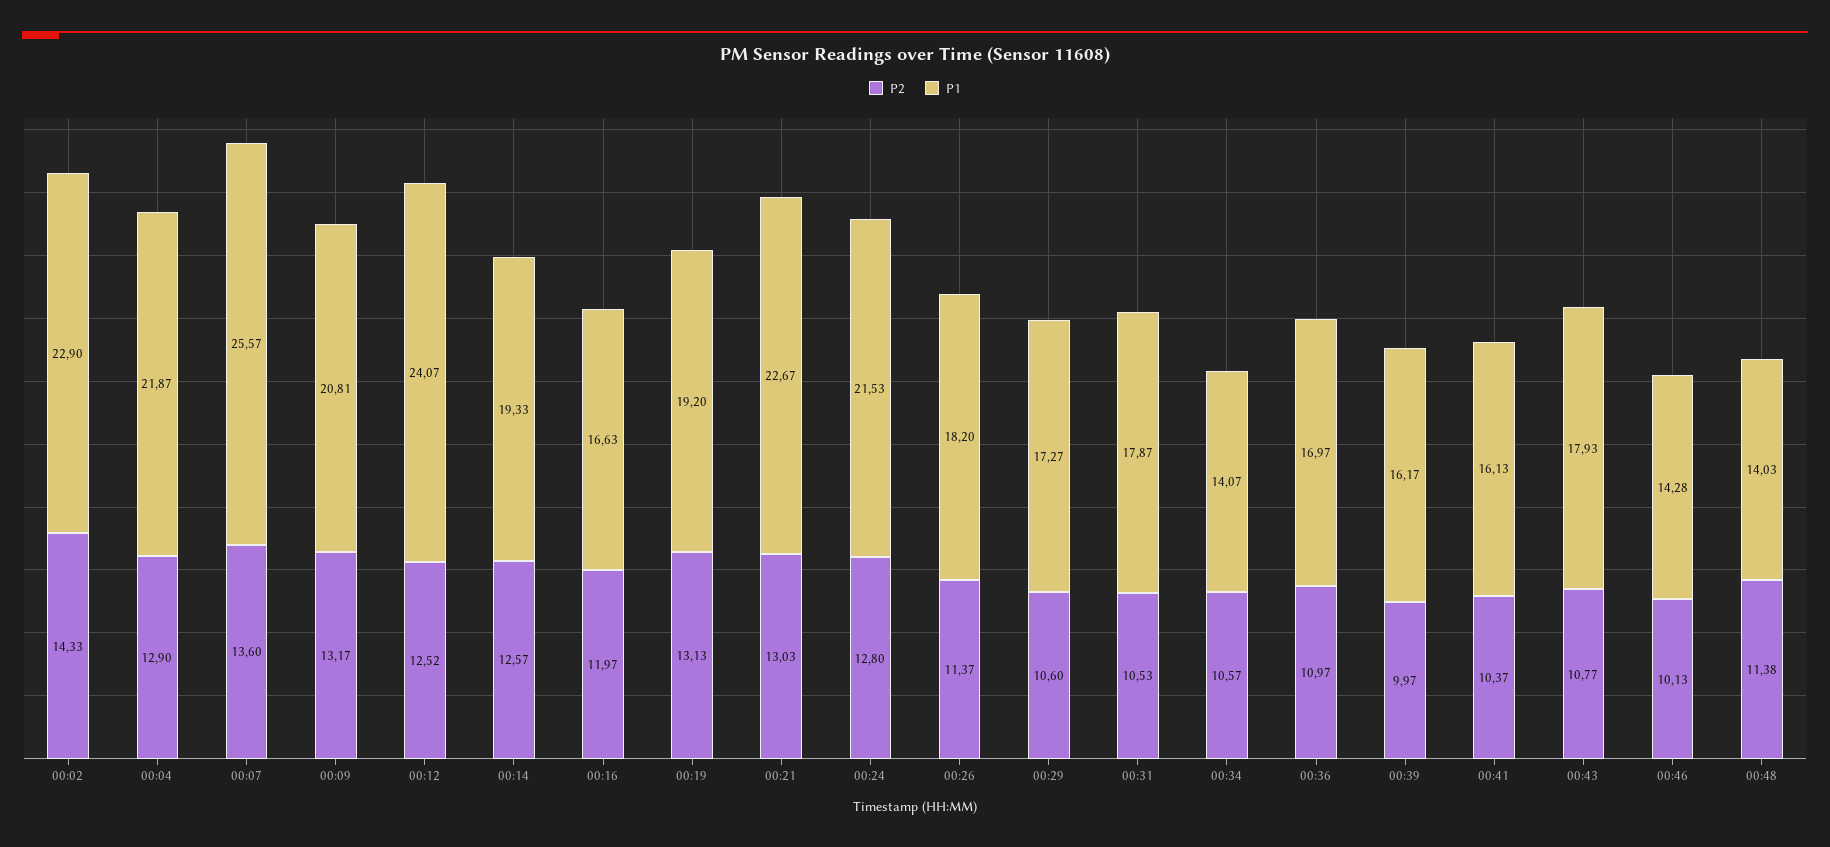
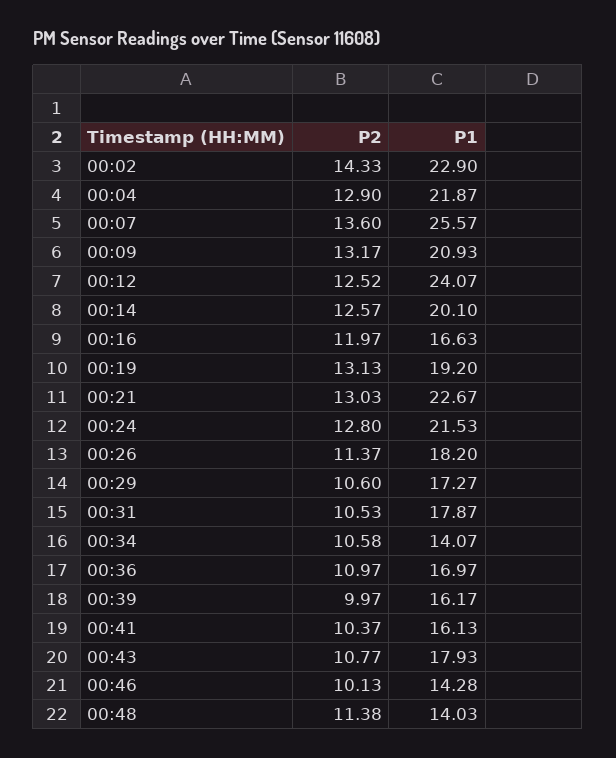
P1, 00:09: 20.81 -> 20.93
P1, 00:14: 19.33 -> 20.1
P2, 00:34: 10.57 -> 10.58

